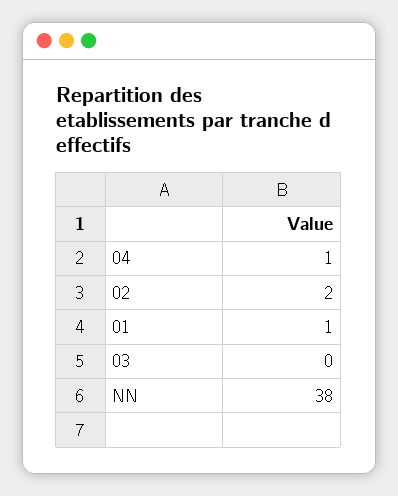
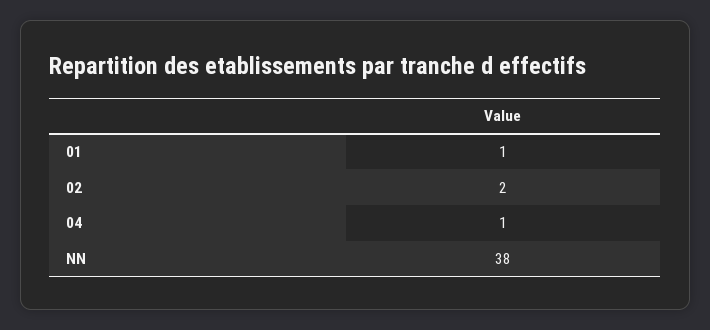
03: 0 -> none

